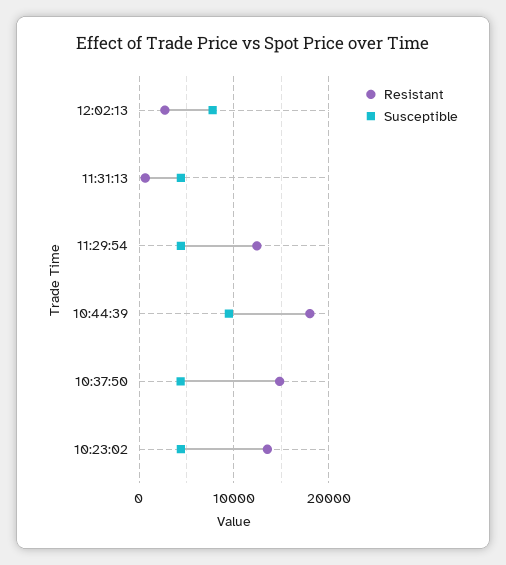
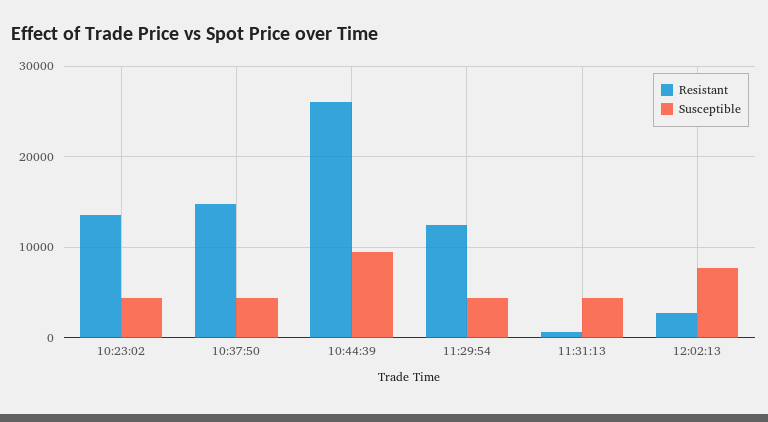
Resistant, 10:44:39: 18000 -> 26000

